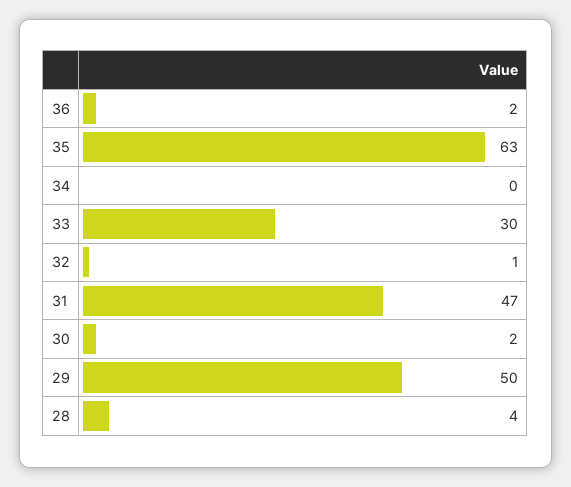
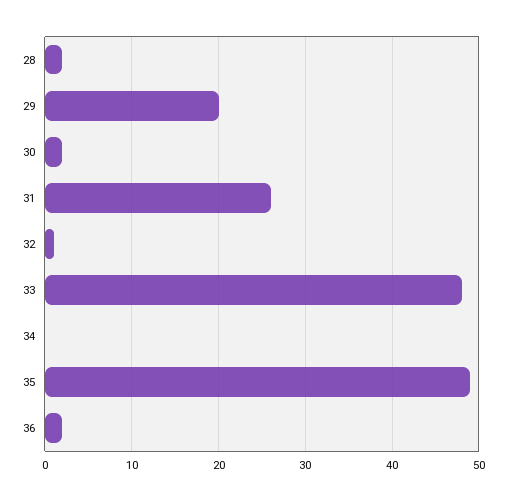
35: 63 -> 49
33: 30 -> 48
31: 47 -> 26
29: 50 -> 20
28: 4 -> 2

